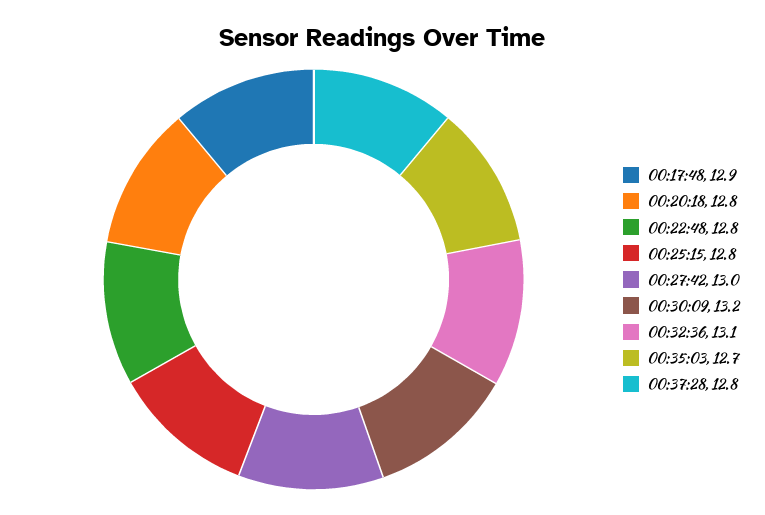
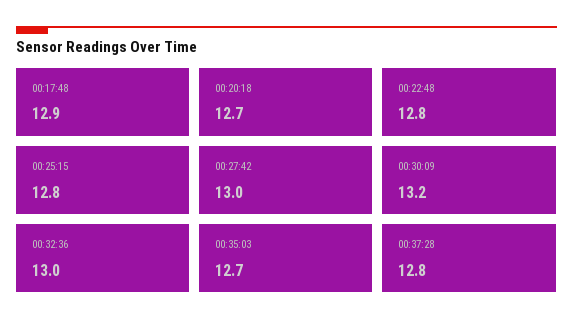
00:20:18: 12.8 -> 12.7
00:32:36: 13.1 -> 13

